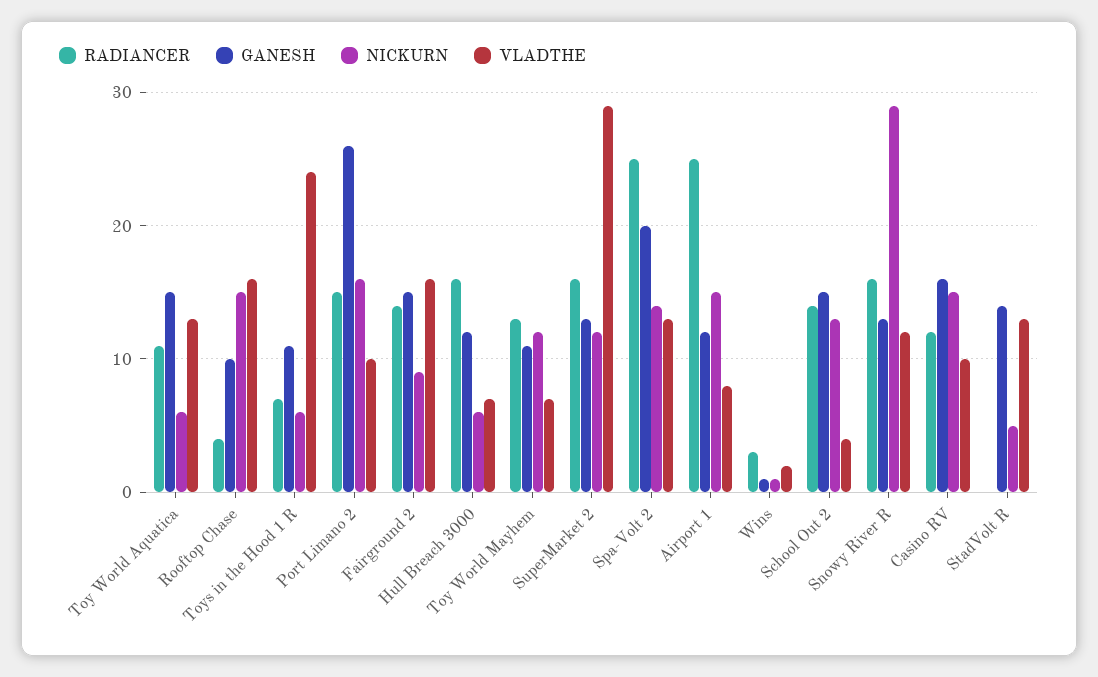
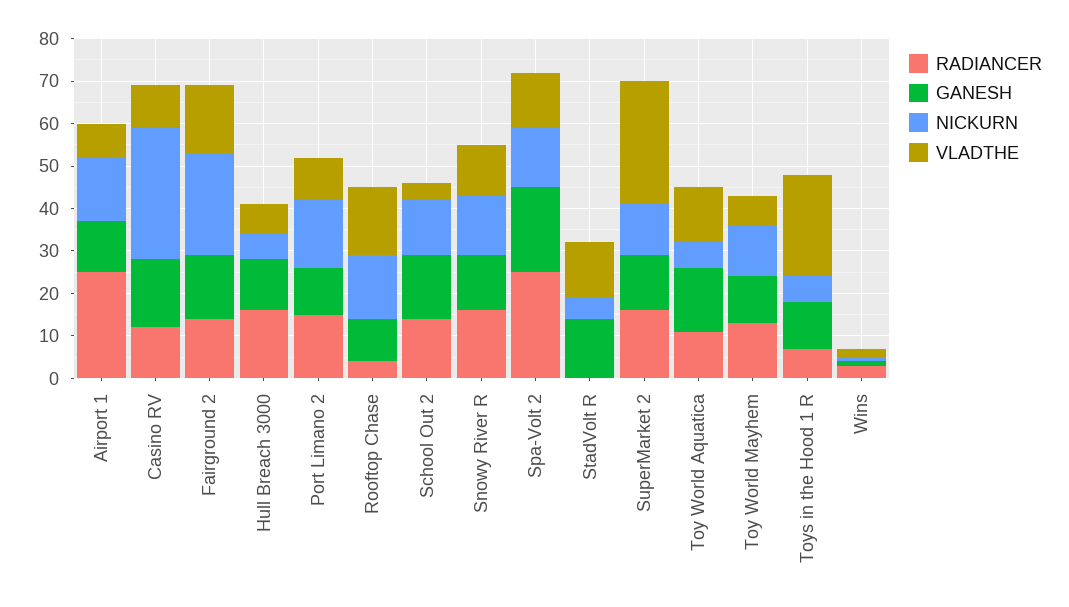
GANESH, Port Limano 2: 26 -> 10
NICKURN, Fairground 2: 9 -> 25
NICKURN, Snowy River R: 29 -> 15
NICKURN, Casino RV: 15 -> 30

